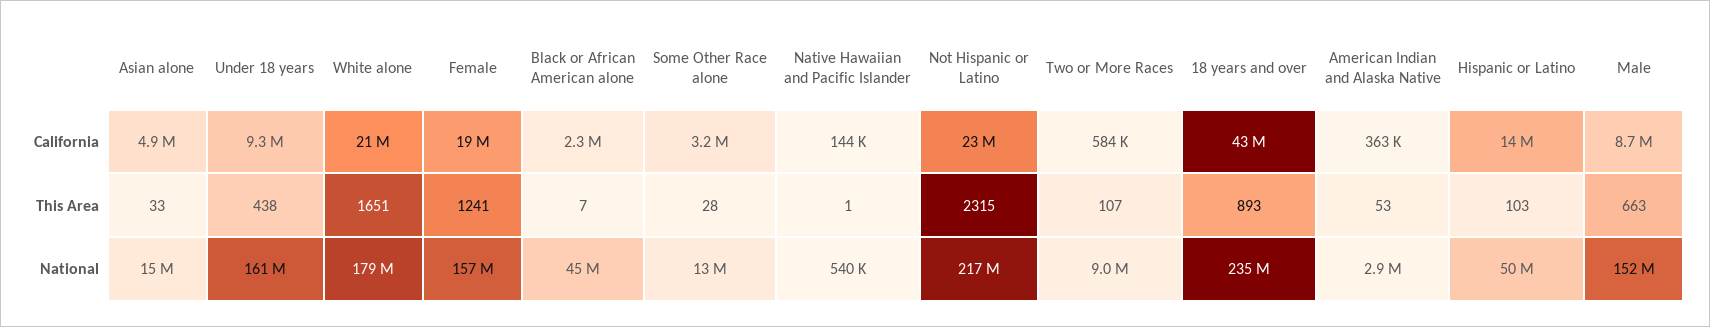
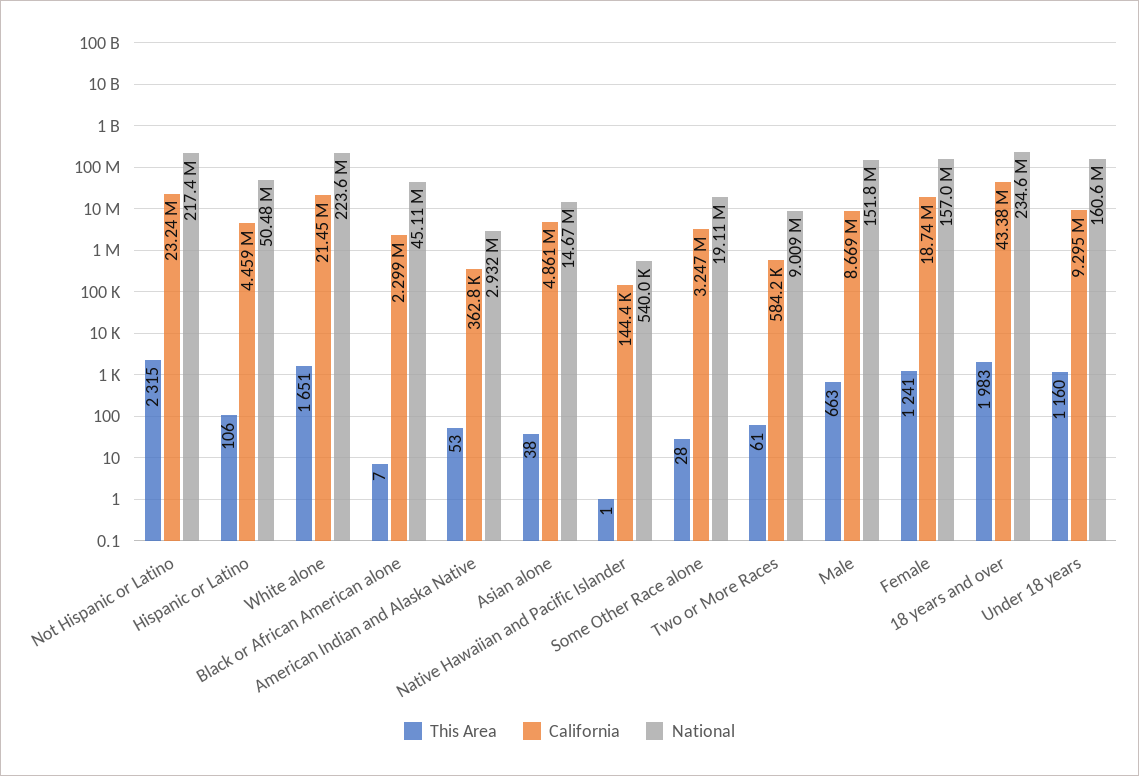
California, Hispanic or Latino: 14000000 -> 4459000
This Area, Asian alone: 33 -> 38
This Area, Under 18 years: 438 -> 1160
This Area, Two or More Races: 107 -> 61
This Area, 18 years and over: 893 -> 1983
This Area, Hispanic or Latino: 103 -> 106
National, White alone: 179000000 -> 223600000
National, Some Other Race alone: 13000000 -> 19110000

